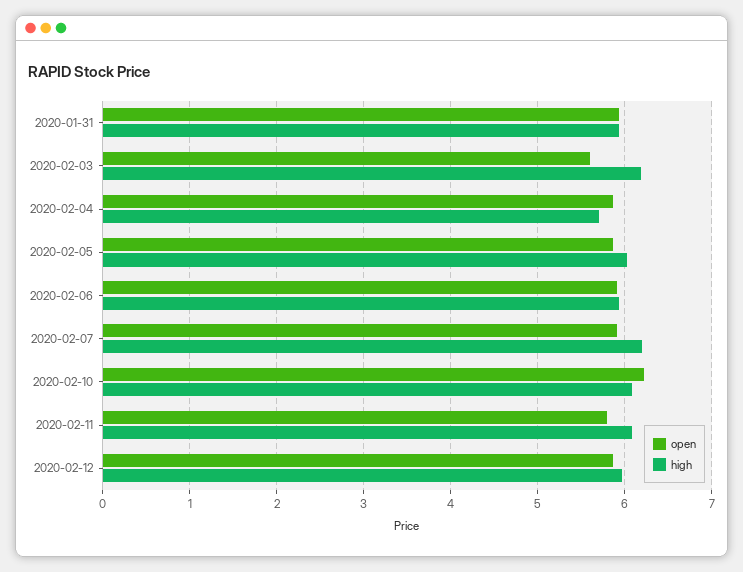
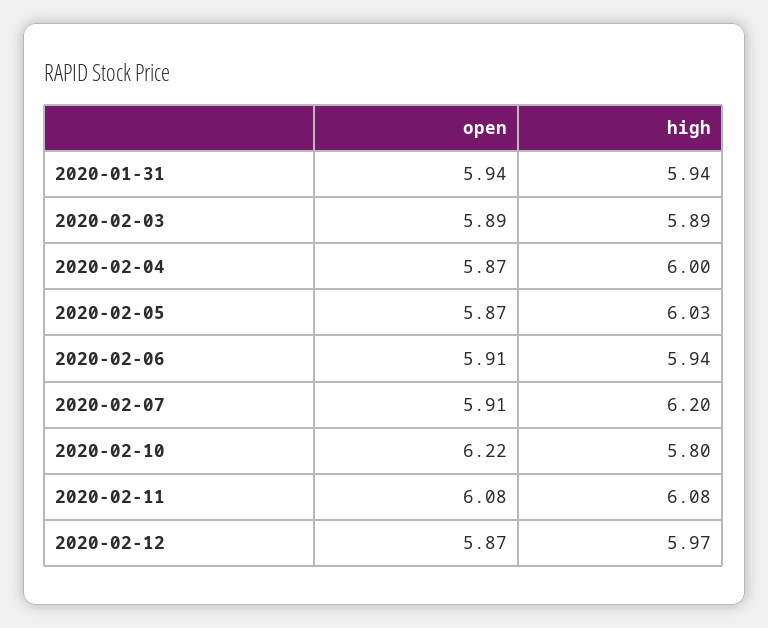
open, 2020-02-03: 5.6 -> 5.89
high, 2020-02-03: 6.2 -> 5.89
high, 2020-02-04: 5.7 -> 6
high, 2020-02-10: 6.1 -> 5.8
open, 2020-02-11: 5.8 -> 6.08

